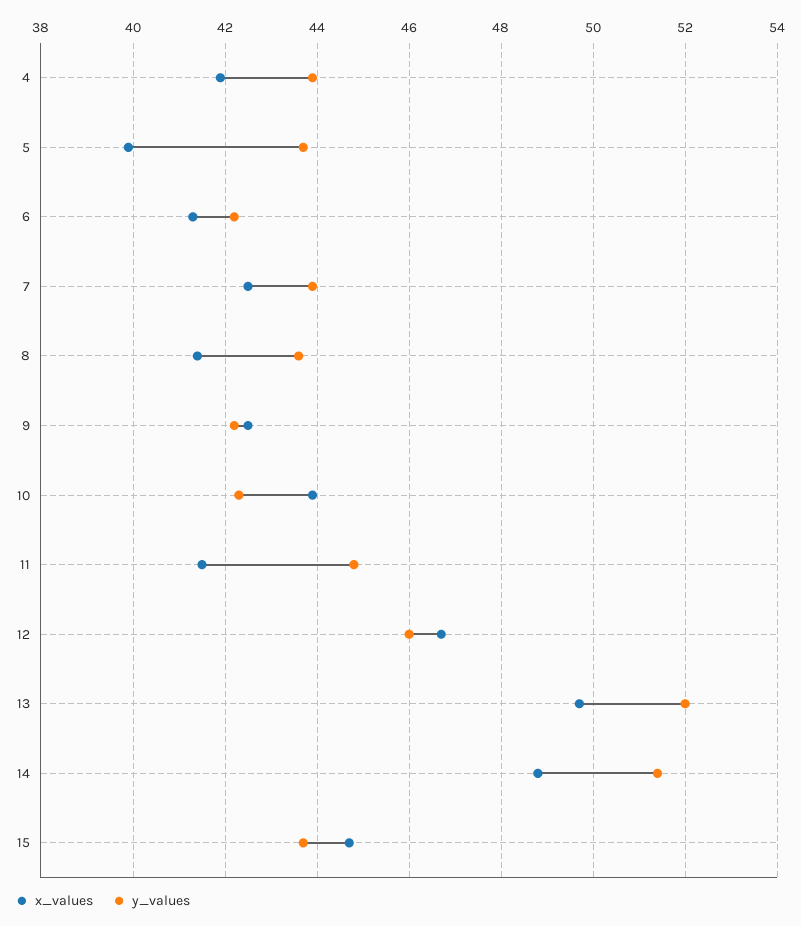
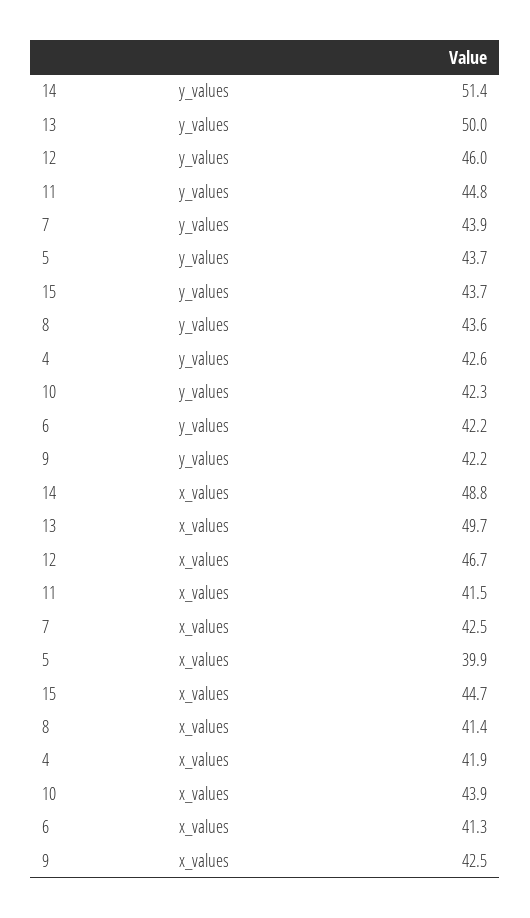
y_values, 4: 44 -> 42.6
y_values, 13: 52 -> 50

